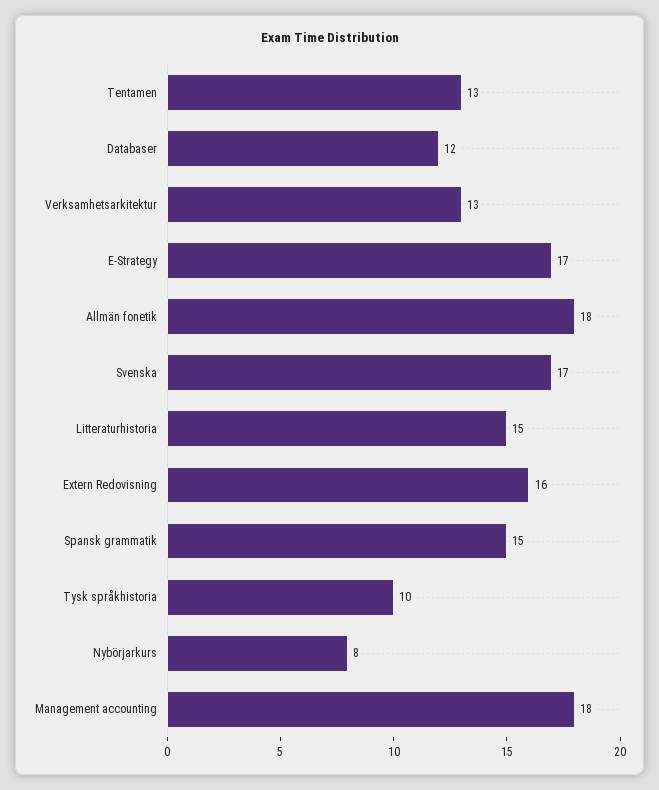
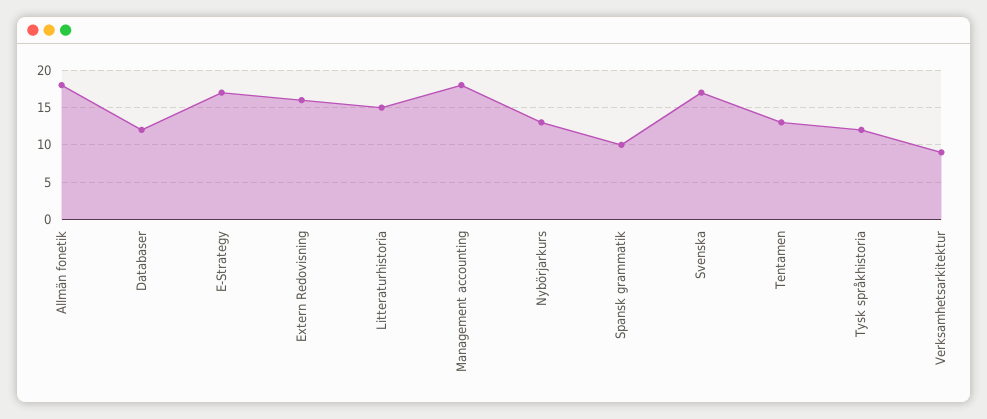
Verksamhetsarkitektur: 13 -> 9
Spansk grammatik: 15 -> 10
Tysk språkhistoria: 10 -> 12
Nybörjarkurs: 8 -> 13

